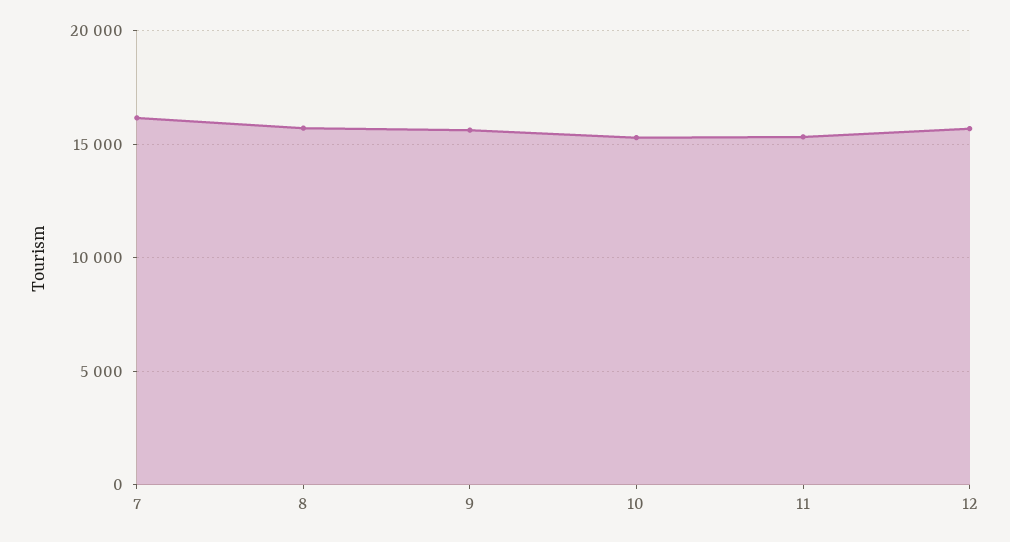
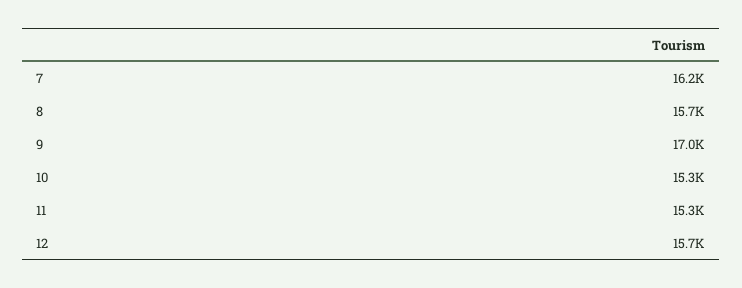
9: 15500 -> 17000

